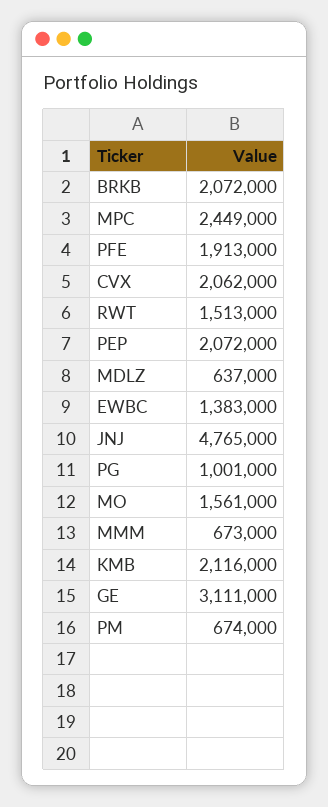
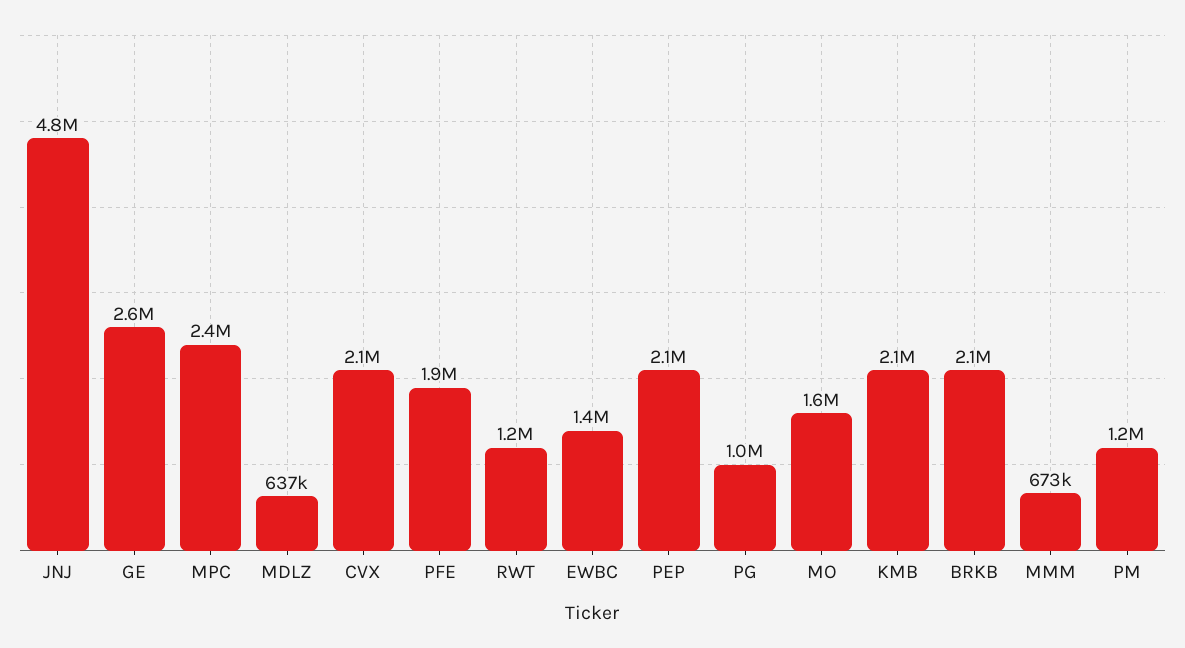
RWT: 1513000 -> 1200000
GE: 3111000 -> 2600000
PM: 674000 -> 1200000

